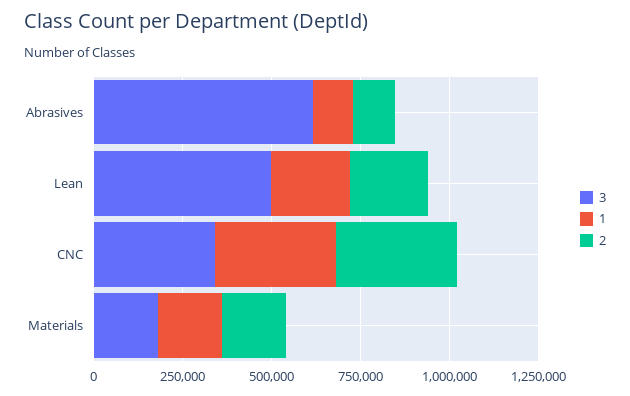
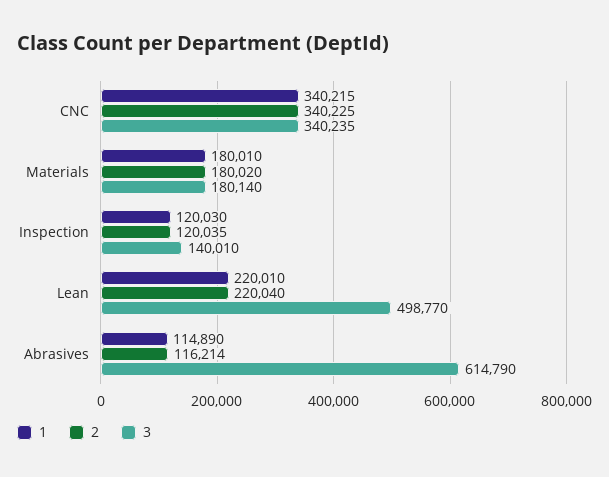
1, Inspection: none -> 120030
2, Inspection: none -> 120035
3, Inspection: none -> 140010

